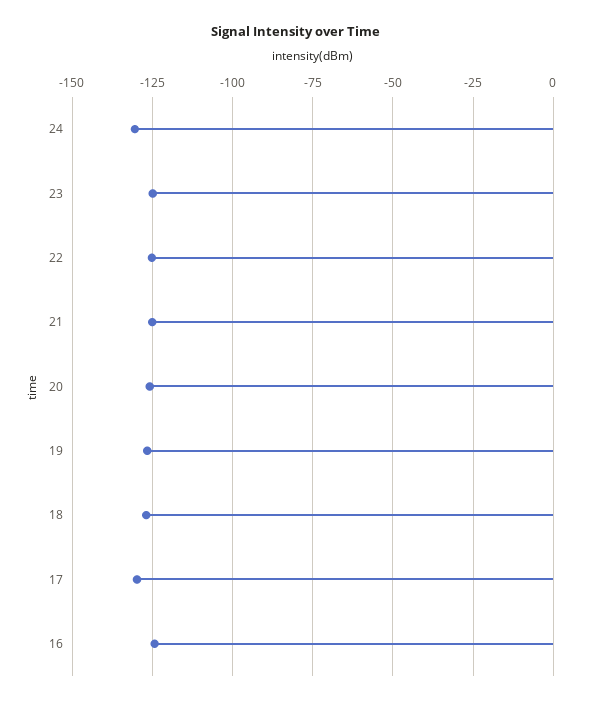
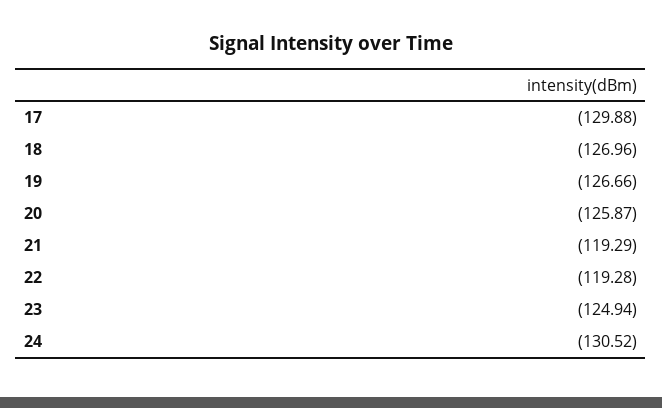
22: -125 -> -119.28
21: -125 -> -119.29
16: -125 -> none

